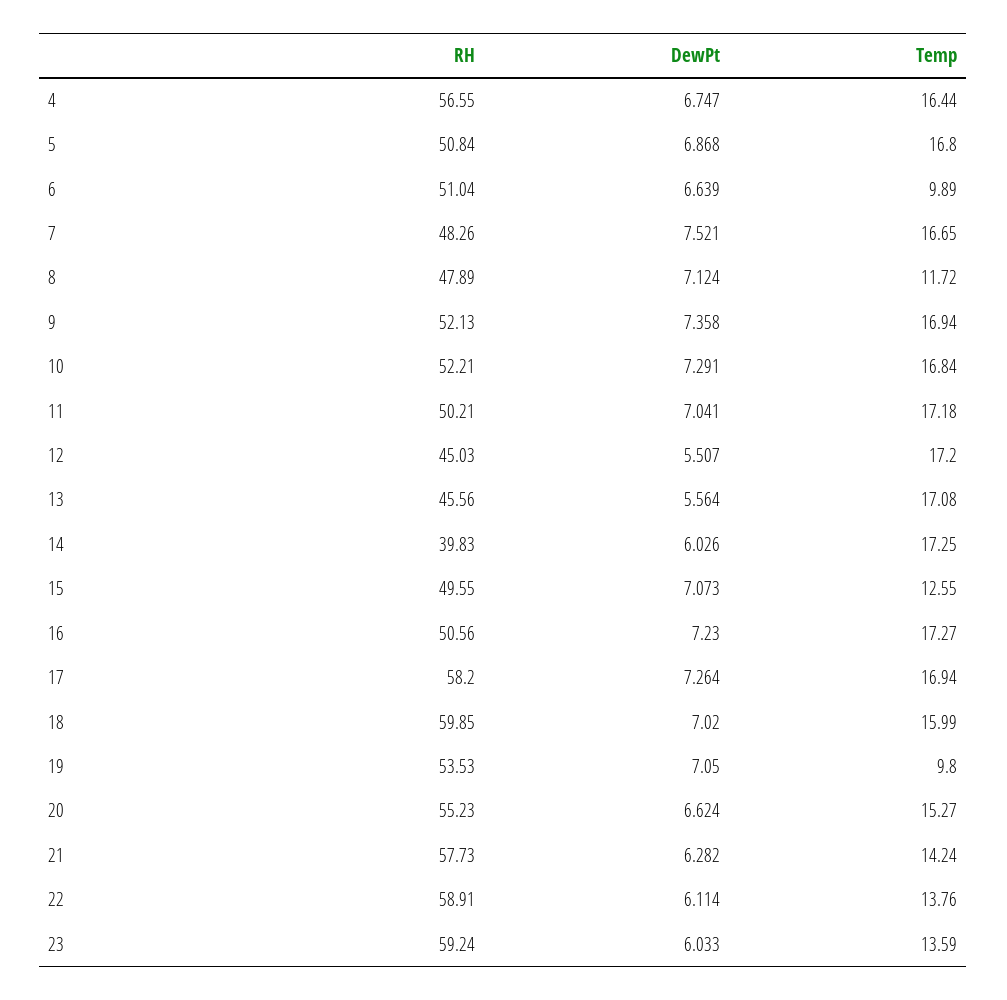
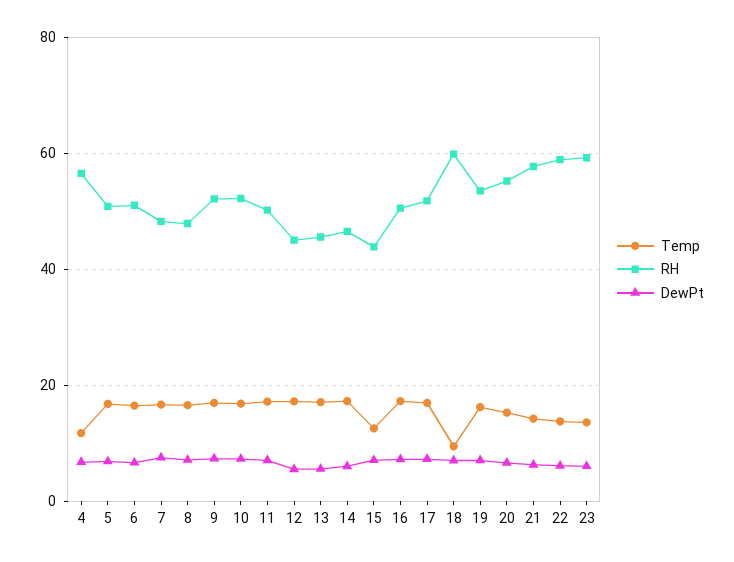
Temp, 4: 16.44 -> 12
Temp, 6: 9.89 -> 16
Temp, 8: 11.72 -> 16
RH, 14: 39.83 -> 46
RH, 15: 49.55 -> 44
RH, 17: 58.2 -> 52
Temp, 18: 15.99 -> 10
Temp, 19: 9.8 -> 16

